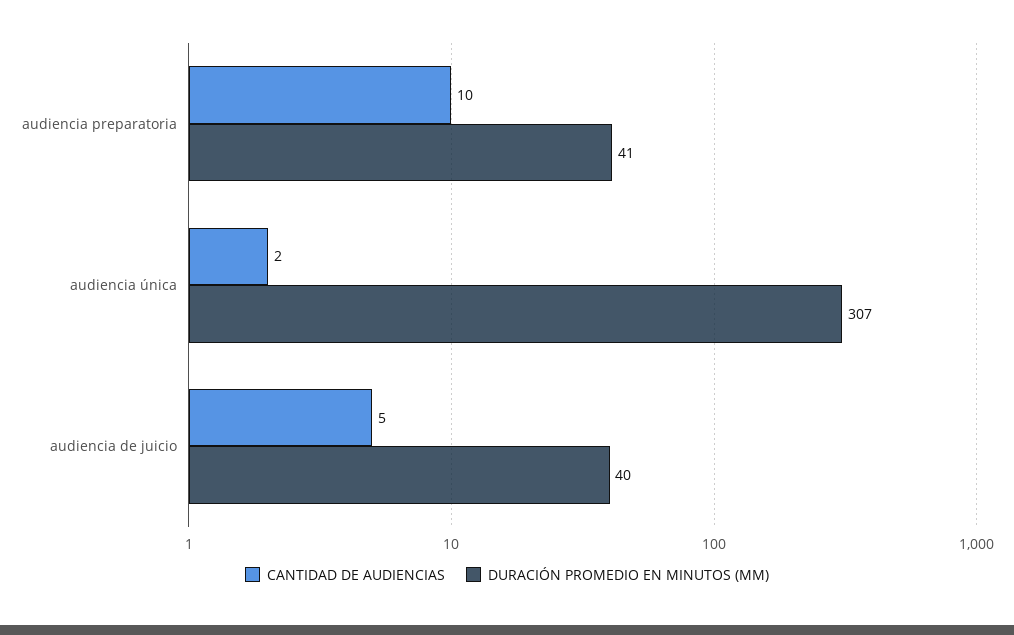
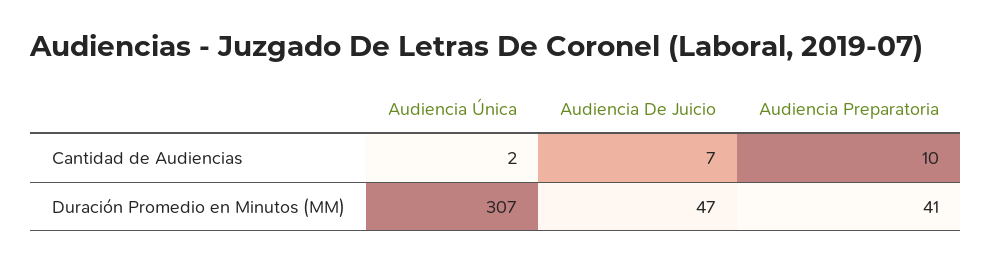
CANTIDAD DE AUDIENCIAS, audiencia de juicio: 5 -> 7
DURACIÓN PROMEDIO EN MINUTOS (MM), audiencia de juicio: 40 -> 47

